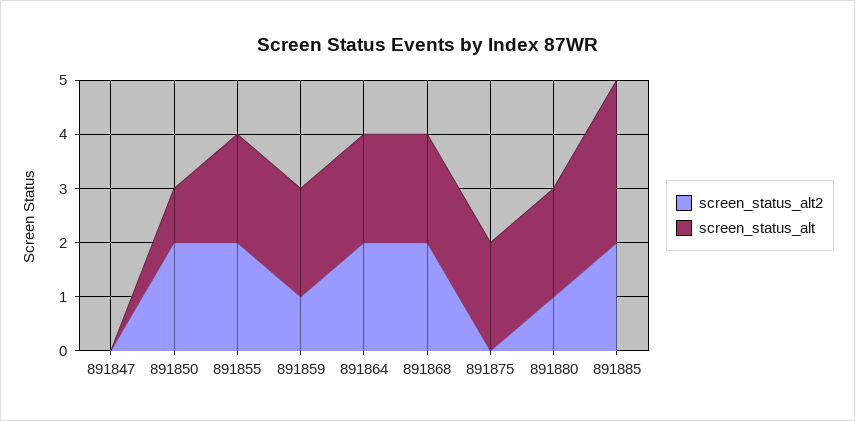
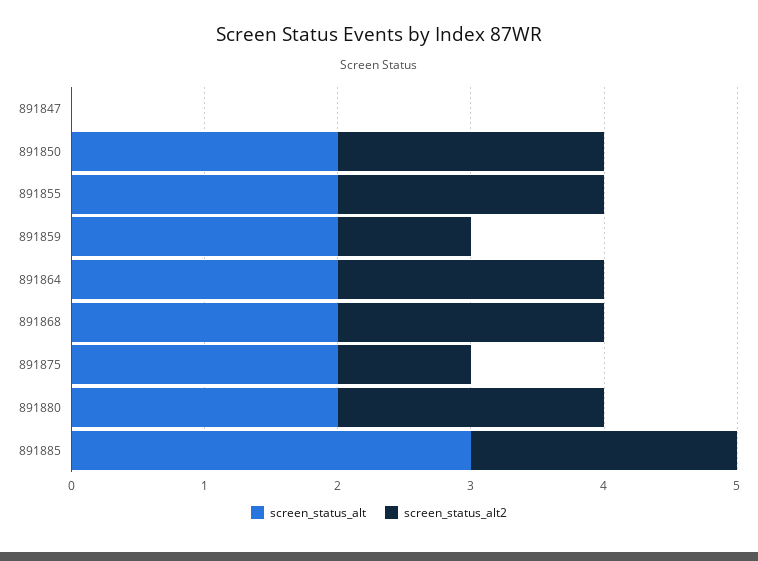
screen_status_alt, 891850: 1 -> 2
screen_status_alt2, 891875: 0 -> 1
screen_status_alt2, 891880: 1 -> 2

